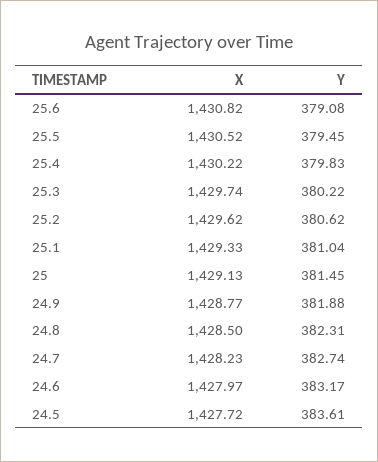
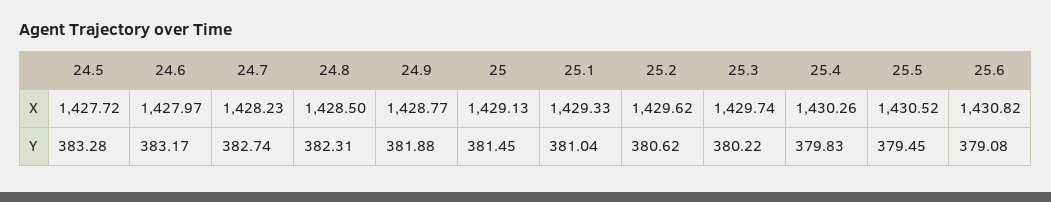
X, 25.4: 1430.22 -> 1430.26
Y, 24.5: 383.61 -> 383.28

